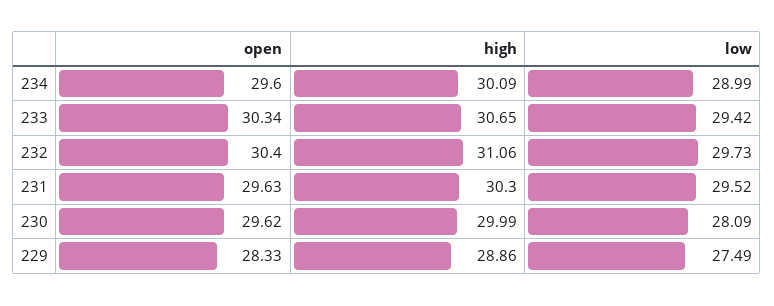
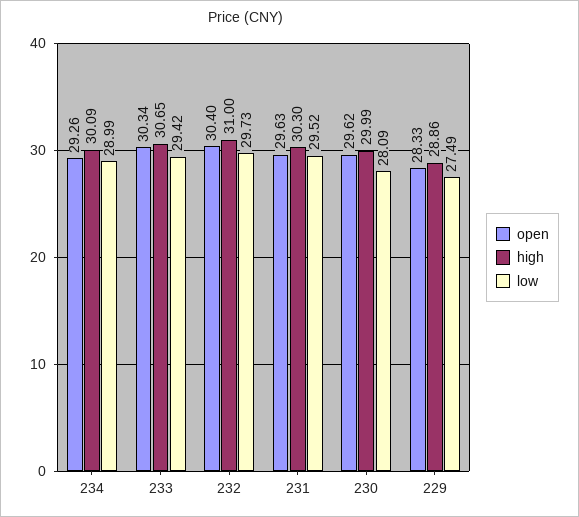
open, 234: 29.6 -> 29.26
high, 232: 31.06 -> 31

